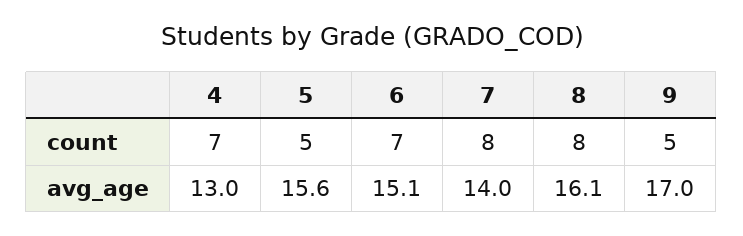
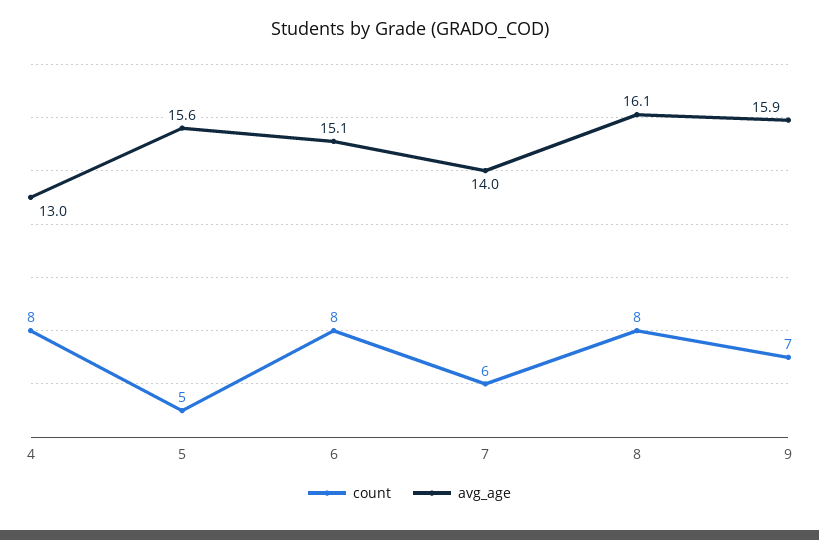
count, 4: 7 -> 8
count, 6: 7 -> 8
count, 7: 8 -> 6
count, 9: 5 -> 7
avg_age, 9: 17 -> 15.9

